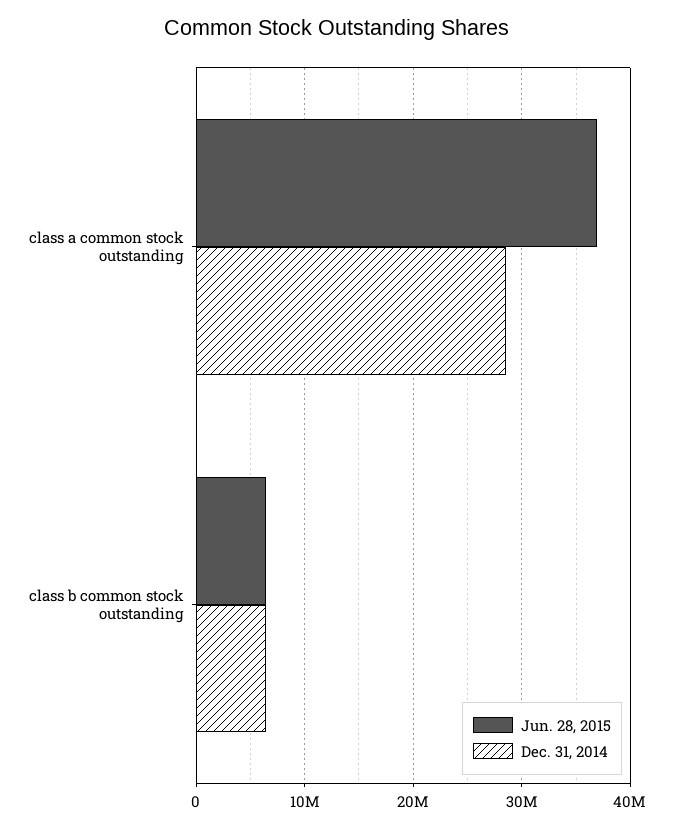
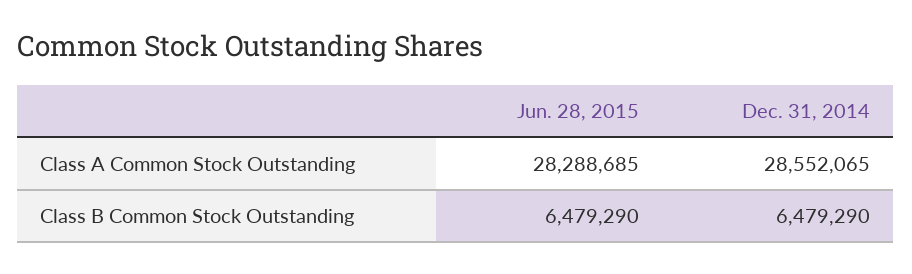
Jun. 28, 2015, class a common stock outstanding: 37000000 -> 28288685

